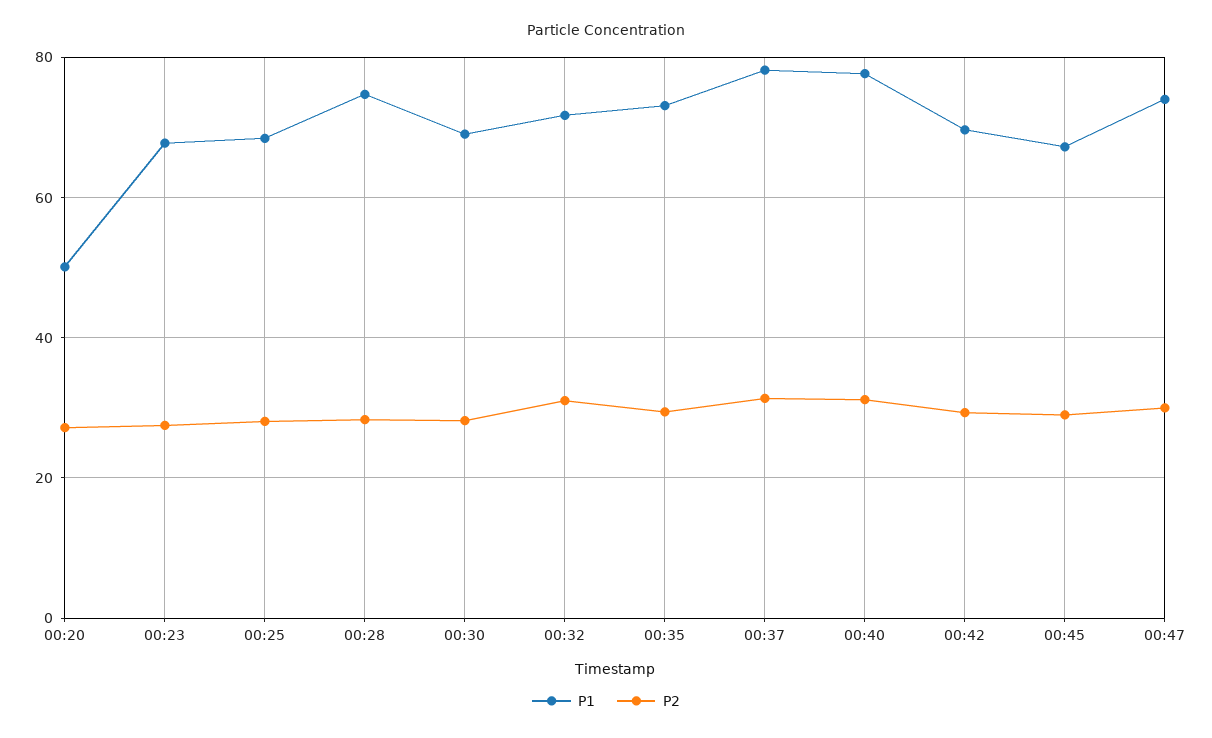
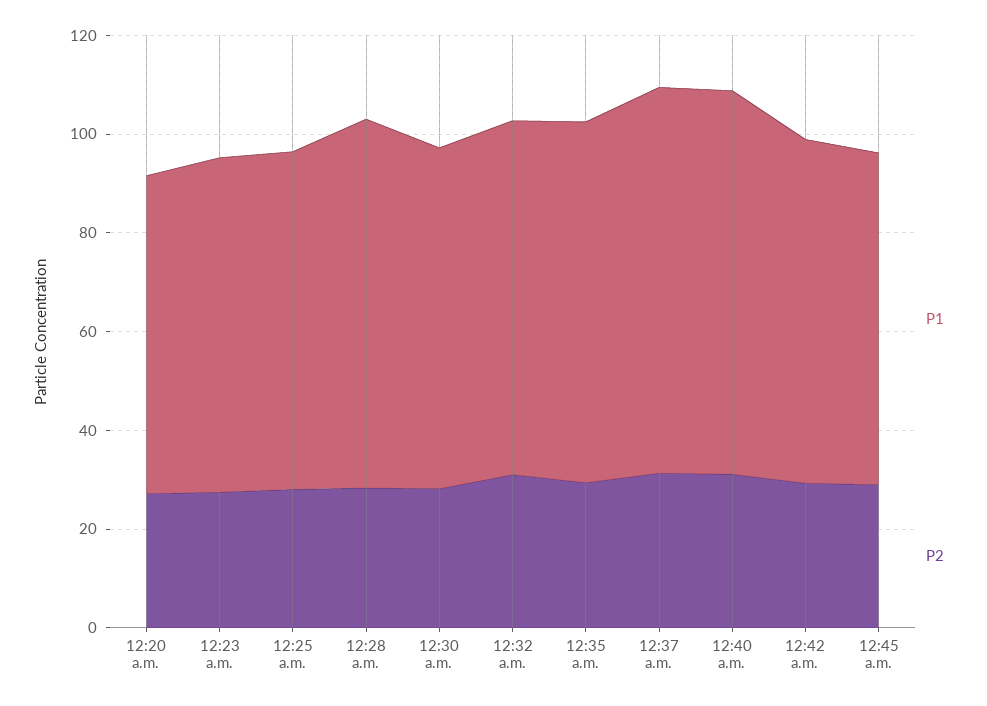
P1, 00:20: 50 -> 65
P1, 00:47: 74 -> none
P2, 00:47: 30 -> none

